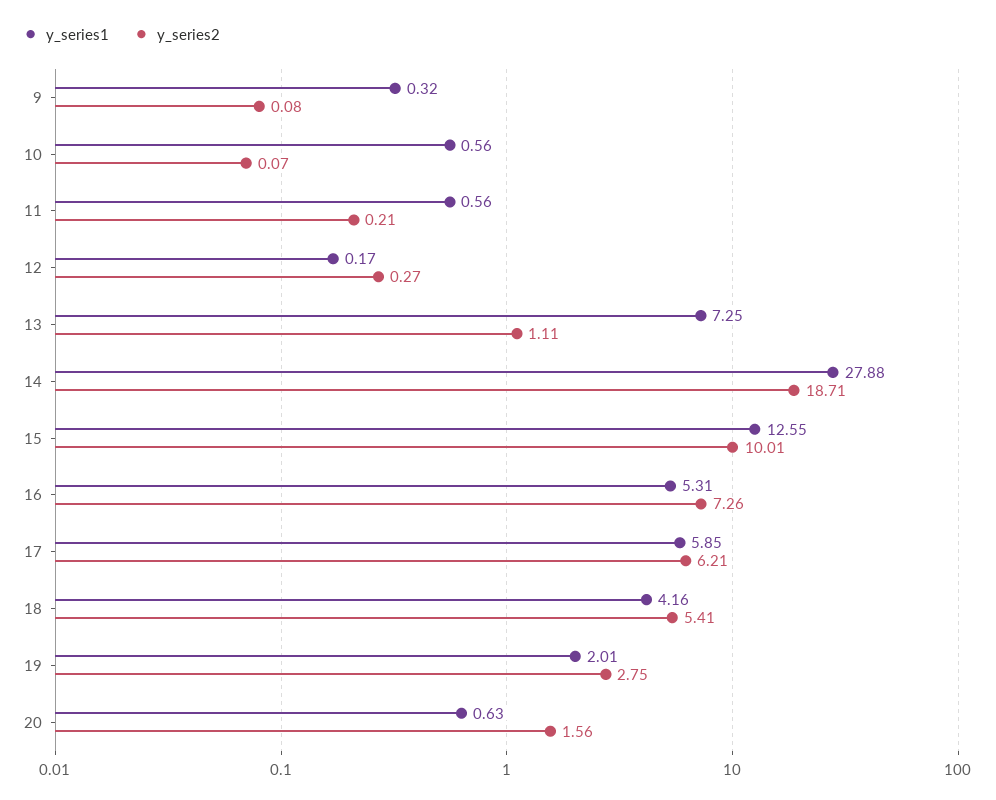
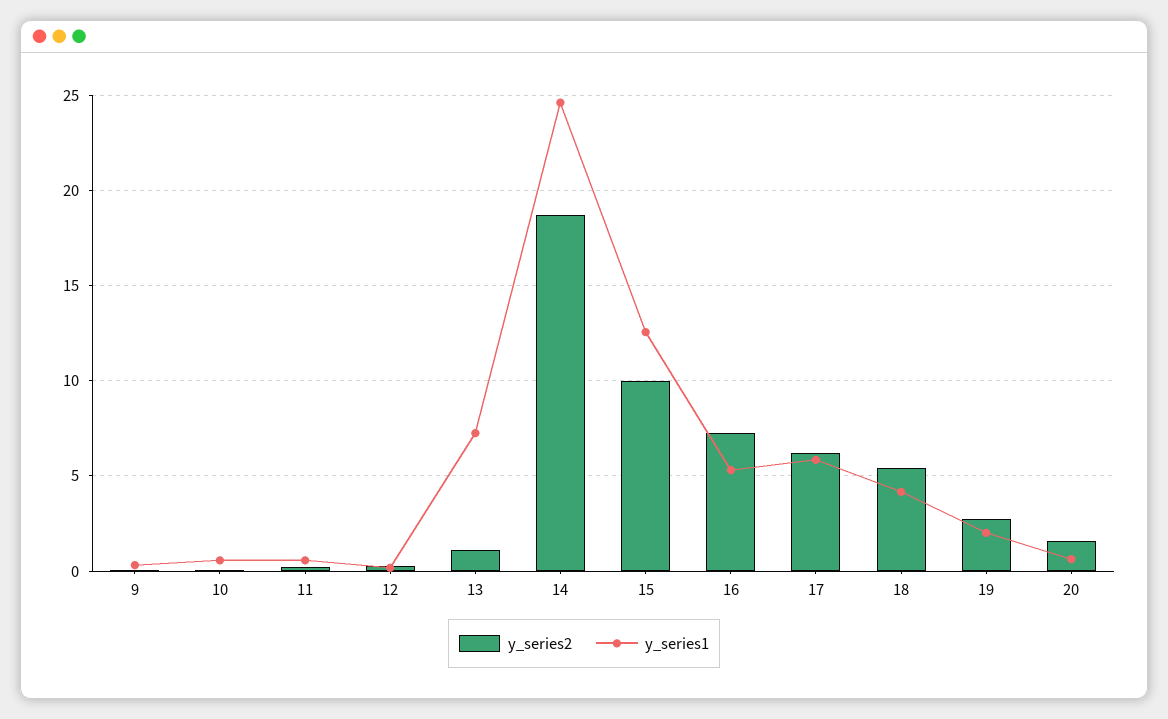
y_series1, 14: 27.88 -> 24.5

